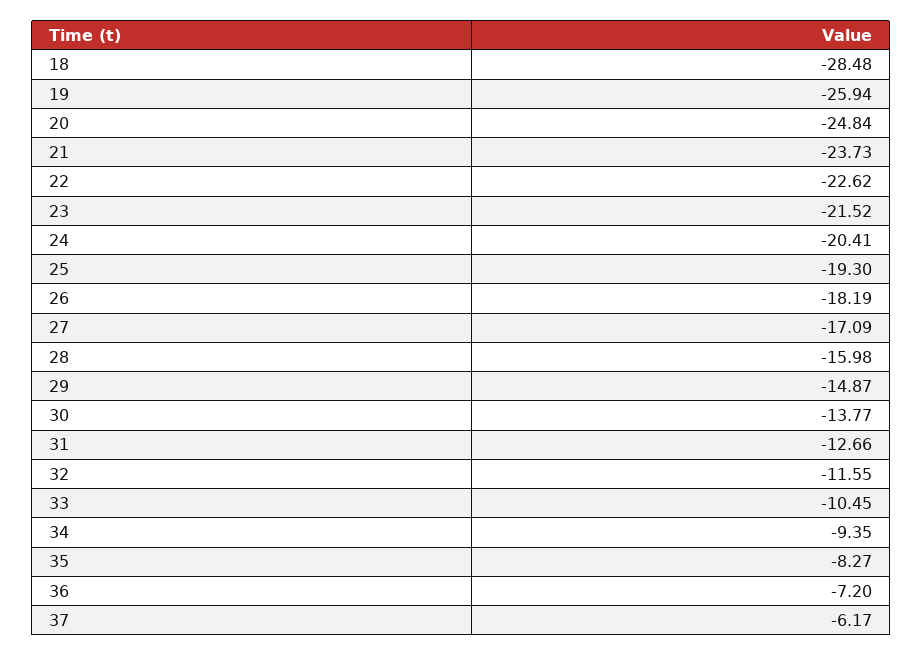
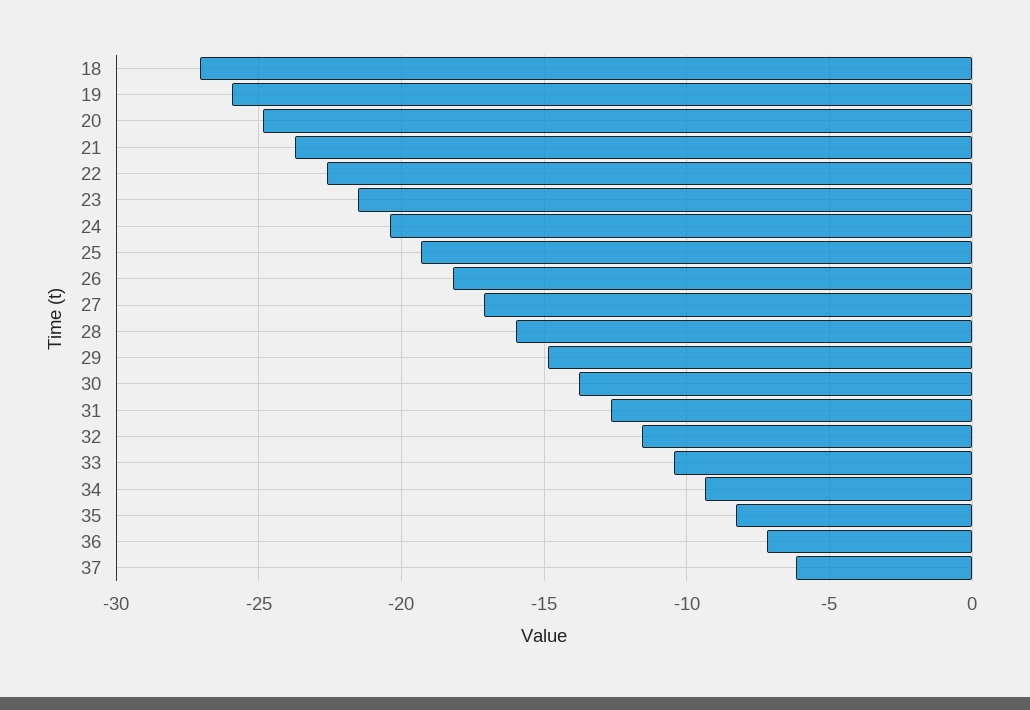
18: -28.48 -> -27

